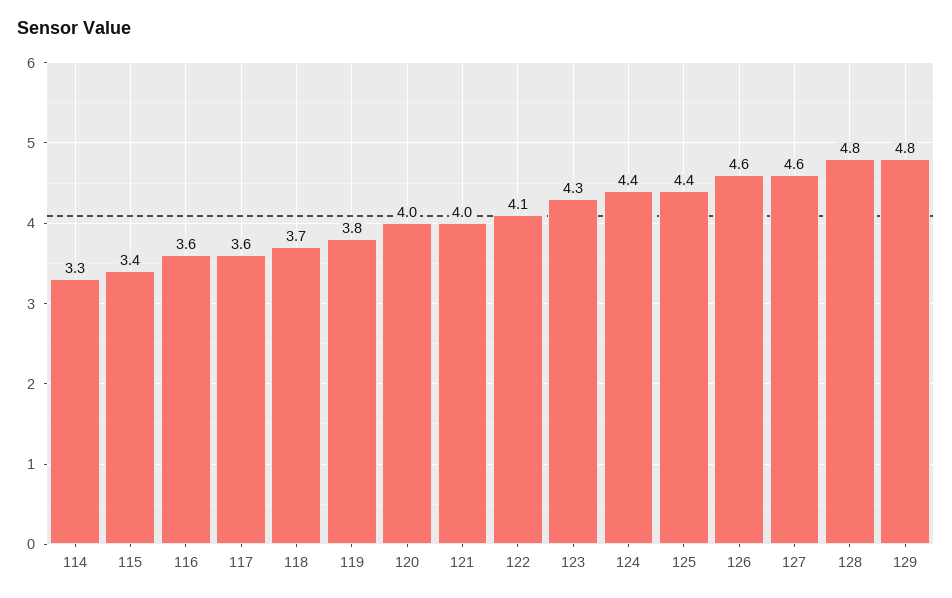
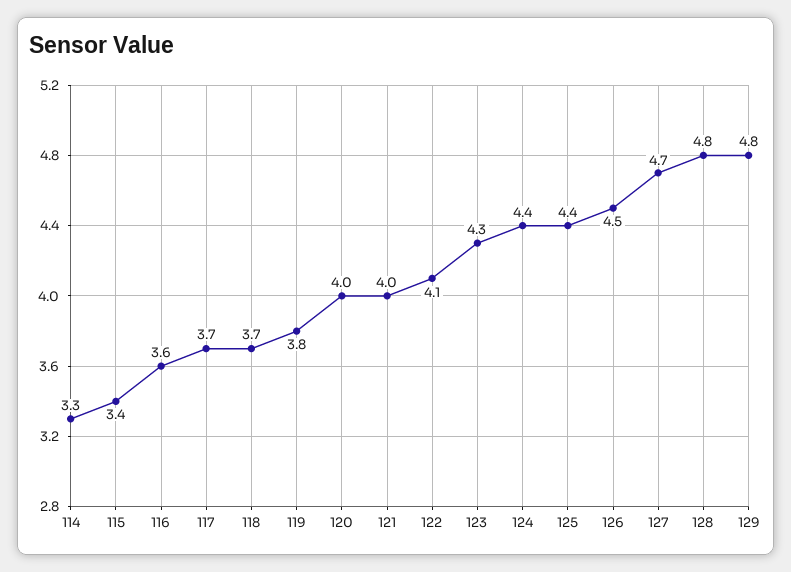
117: 3.6 -> 3.7
126: 4.6 -> 4.5
127: 4.6 -> 4.7

